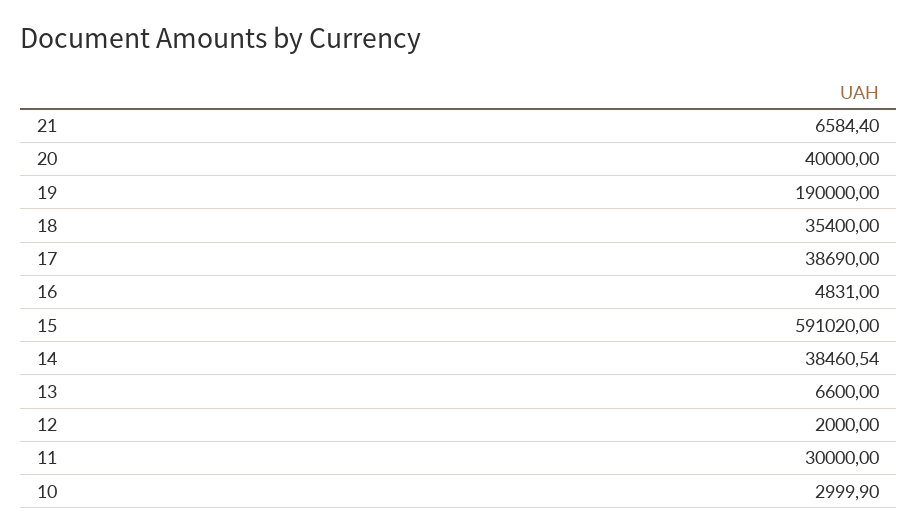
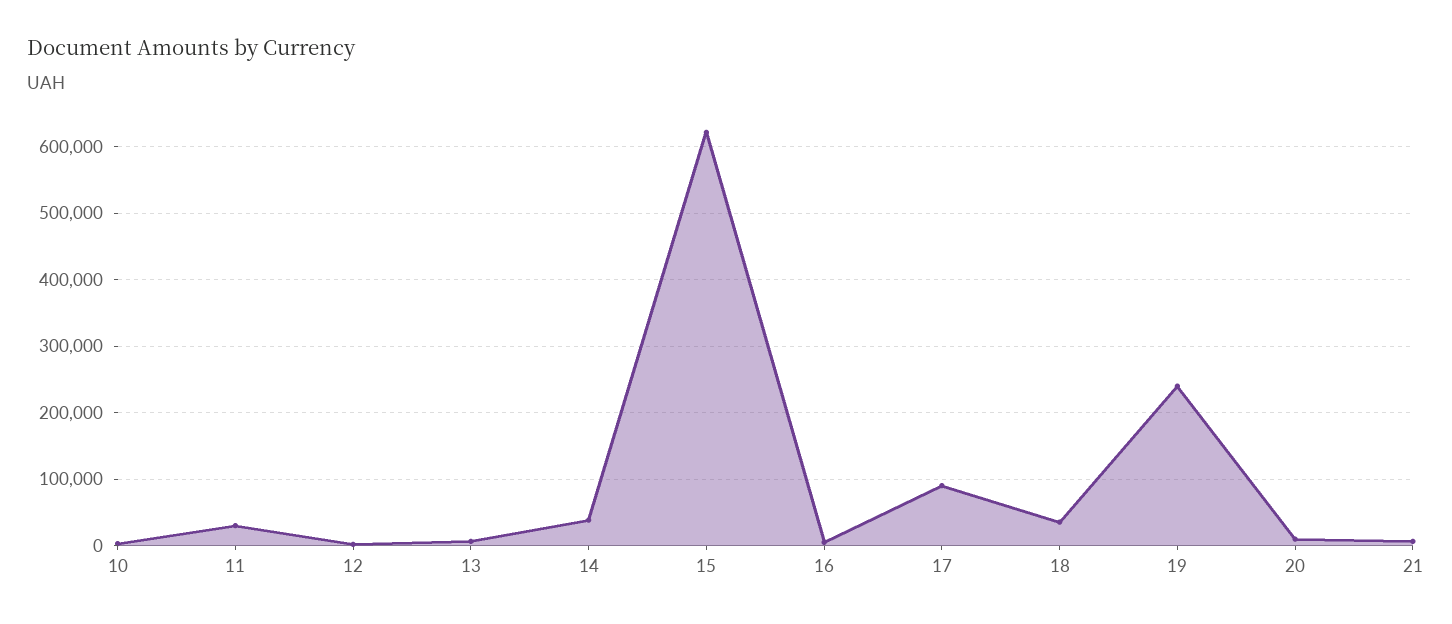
20: 40000 -> 10000
19: 190000 -> 240000
17: 38690 -> 90000
15: 591020 -> 620000

